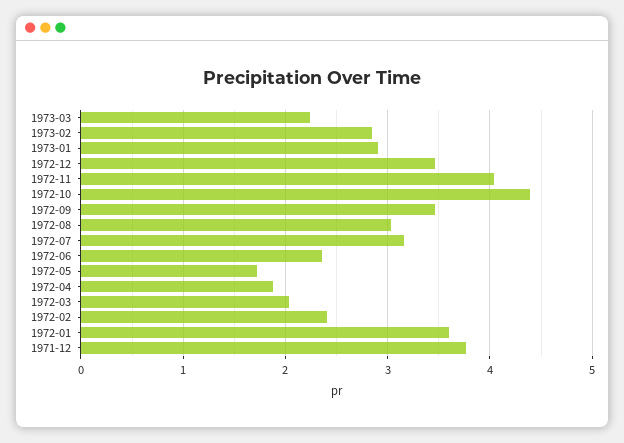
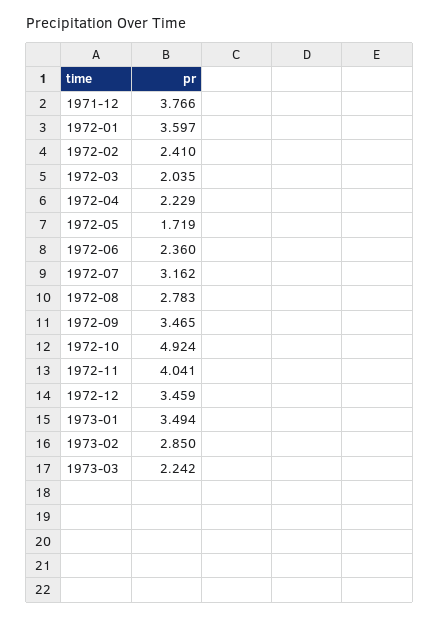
1973-01: 2.9 -> 3.494
1972-10: 4.4 -> 4.924
1972-08: 3 -> 2.783
1972-04: 1.9 -> 2.229

